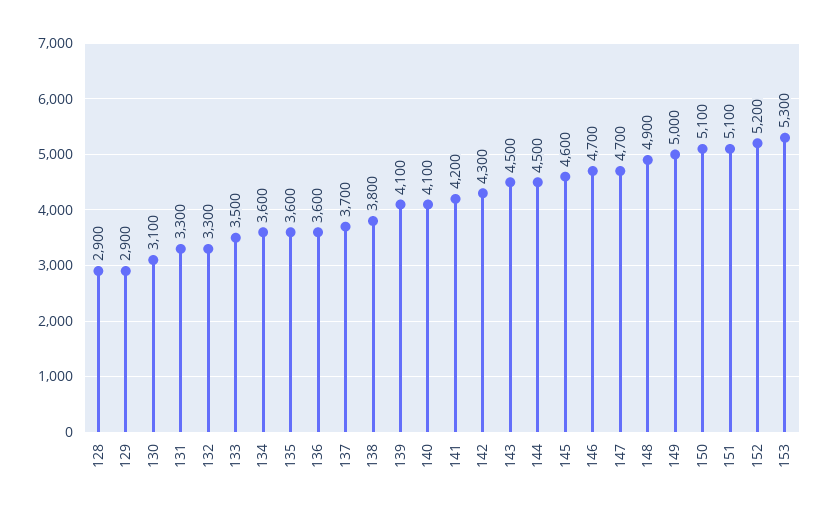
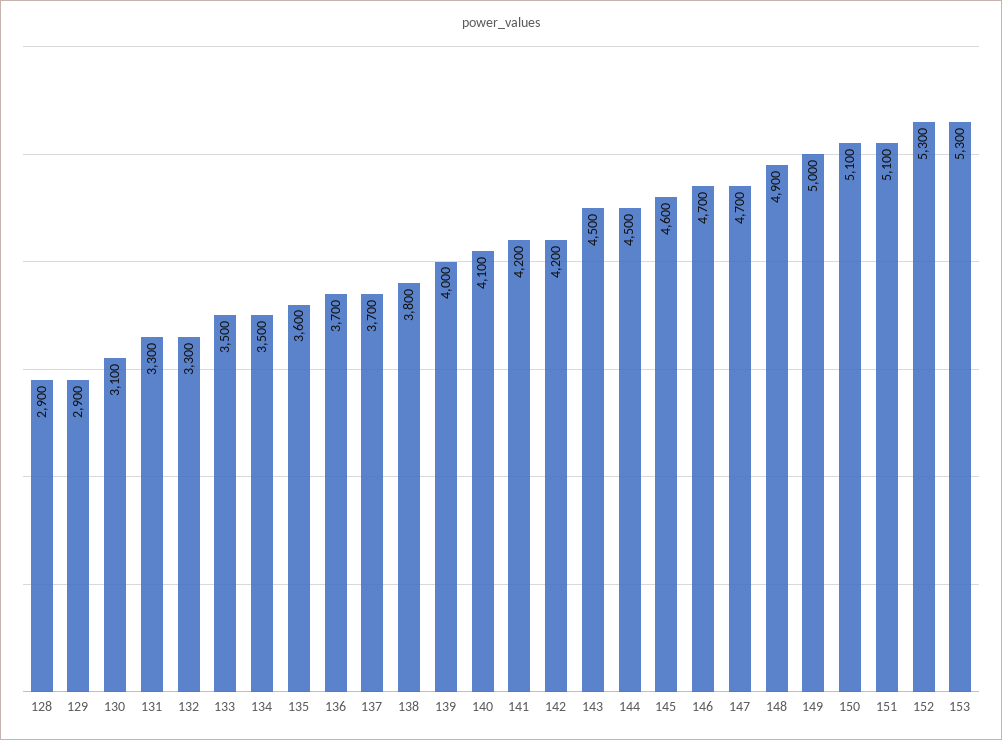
134: 3600 -> 3500
136: 3600 -> 3700
139: 4100 -> 4000
142: 4300 -> 4200
152: 5200 -> 5300

